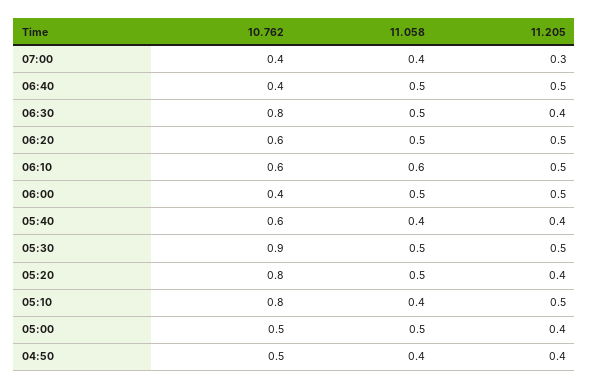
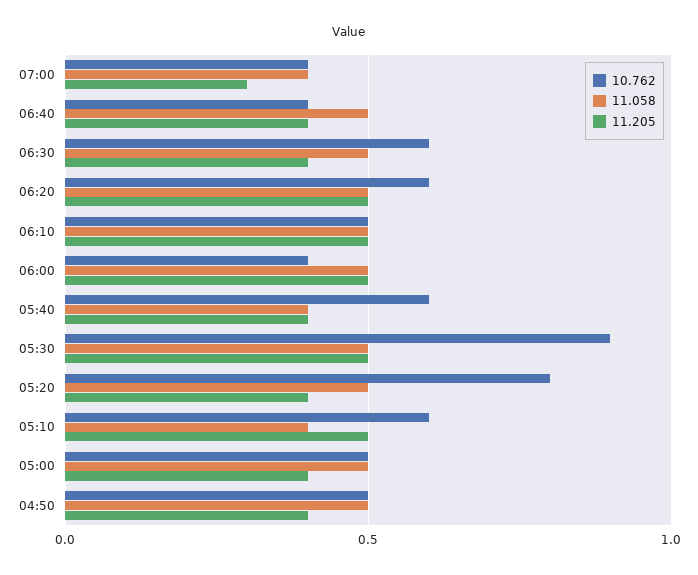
11.205, 06:40: 0.5 -> 0.4
10.762, 06:30: 0.8 -> 0.6
10.762, 06:10: 0.6 -> 0.5
11.058, 06:10: 0.6 -> 0.5
10.762, 05:10: 0.8 -> 0.6
11.058, 04:50: 0.4 -> 0.5

